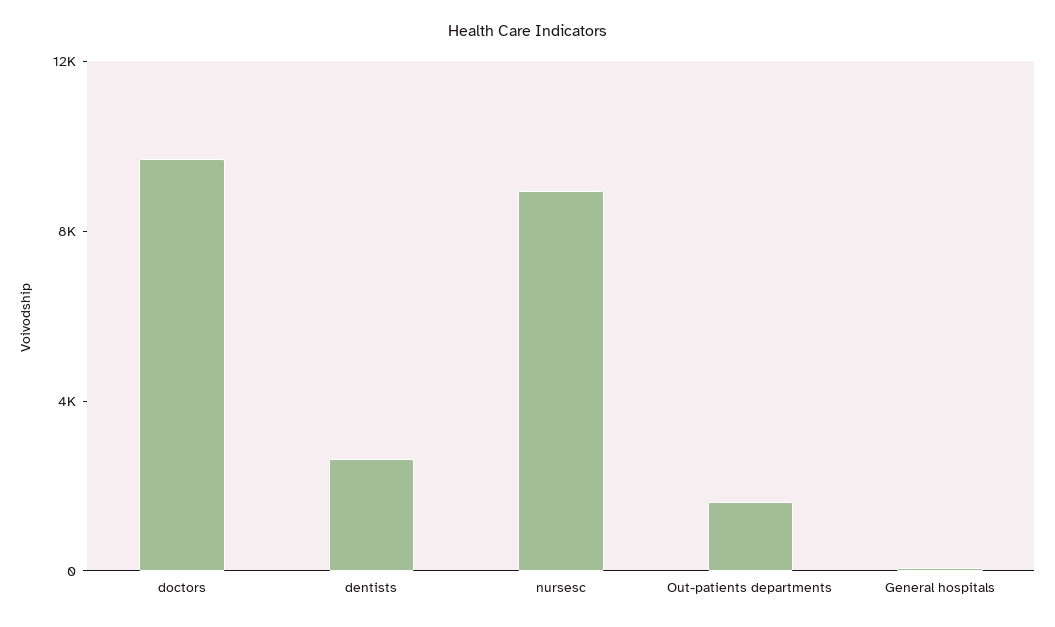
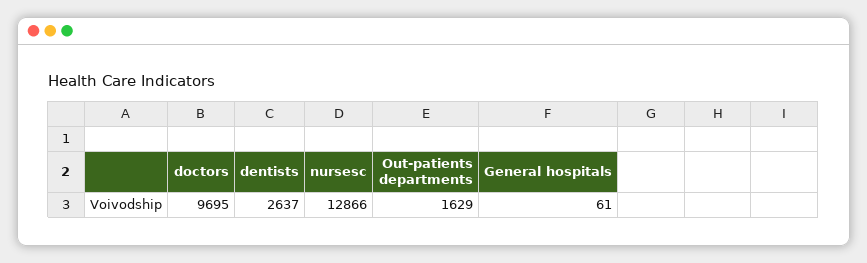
nursesc: 9000 -> 12866

